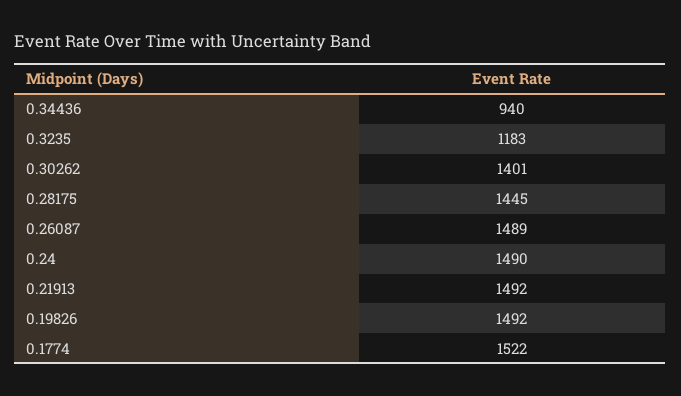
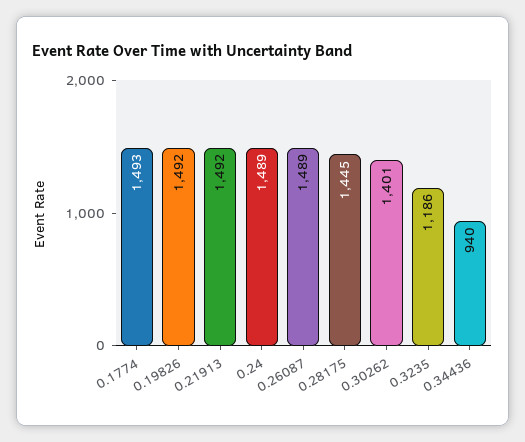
0.3235: 1183 -> 1186
0.24: 1490 -> 1489
0.1774: 1522 -> 1493

